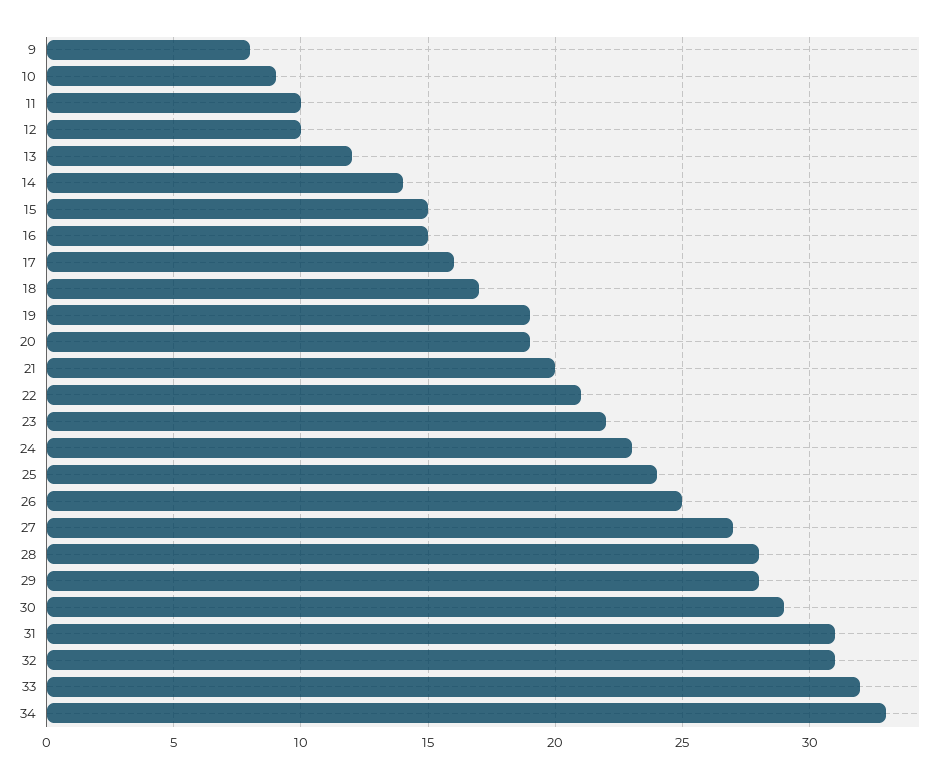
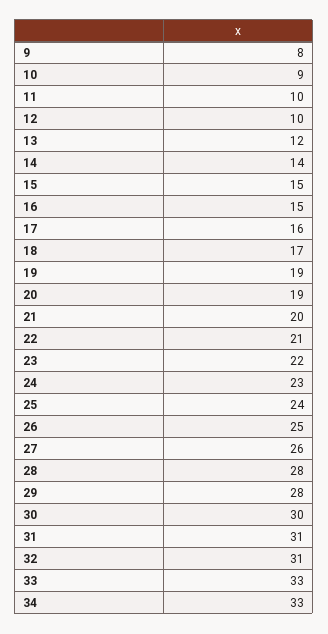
27: 27 -> 26
30: 29 -> 30
33: 32 -> 33

